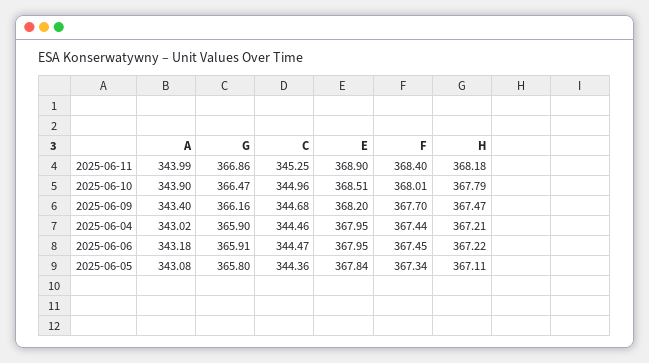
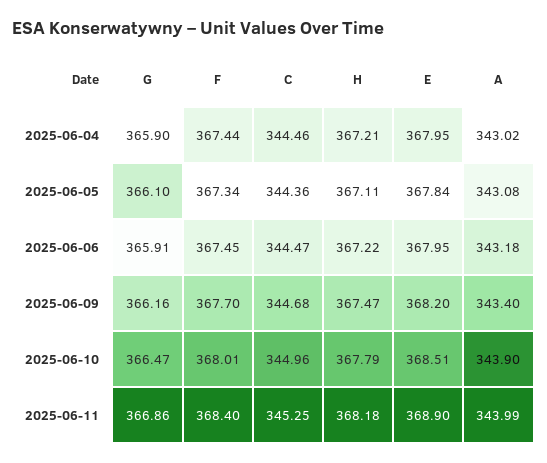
G, 2025-06-05: 365.8 -> 366.1

